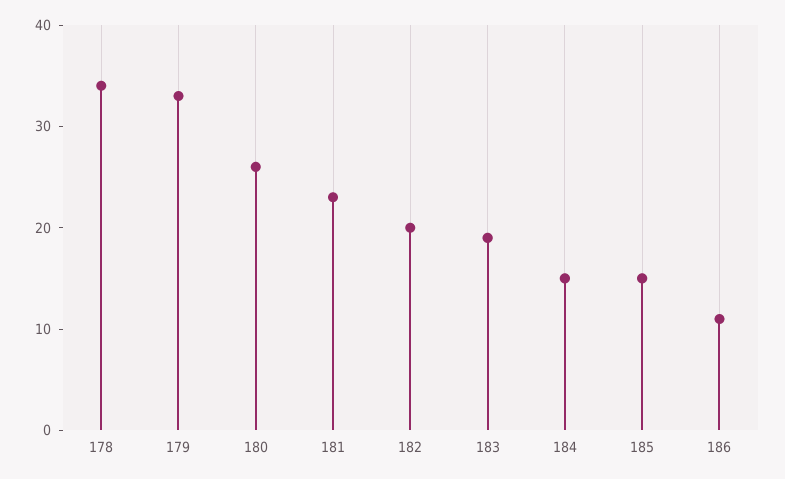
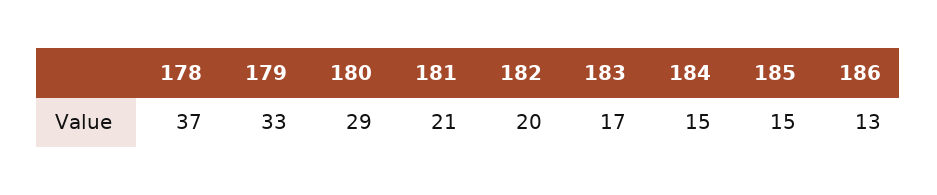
178: 34 -> 37
180: 26 -> 29
181: 23 -> 21
183: 19 -> 17
186: 11 -> 13

